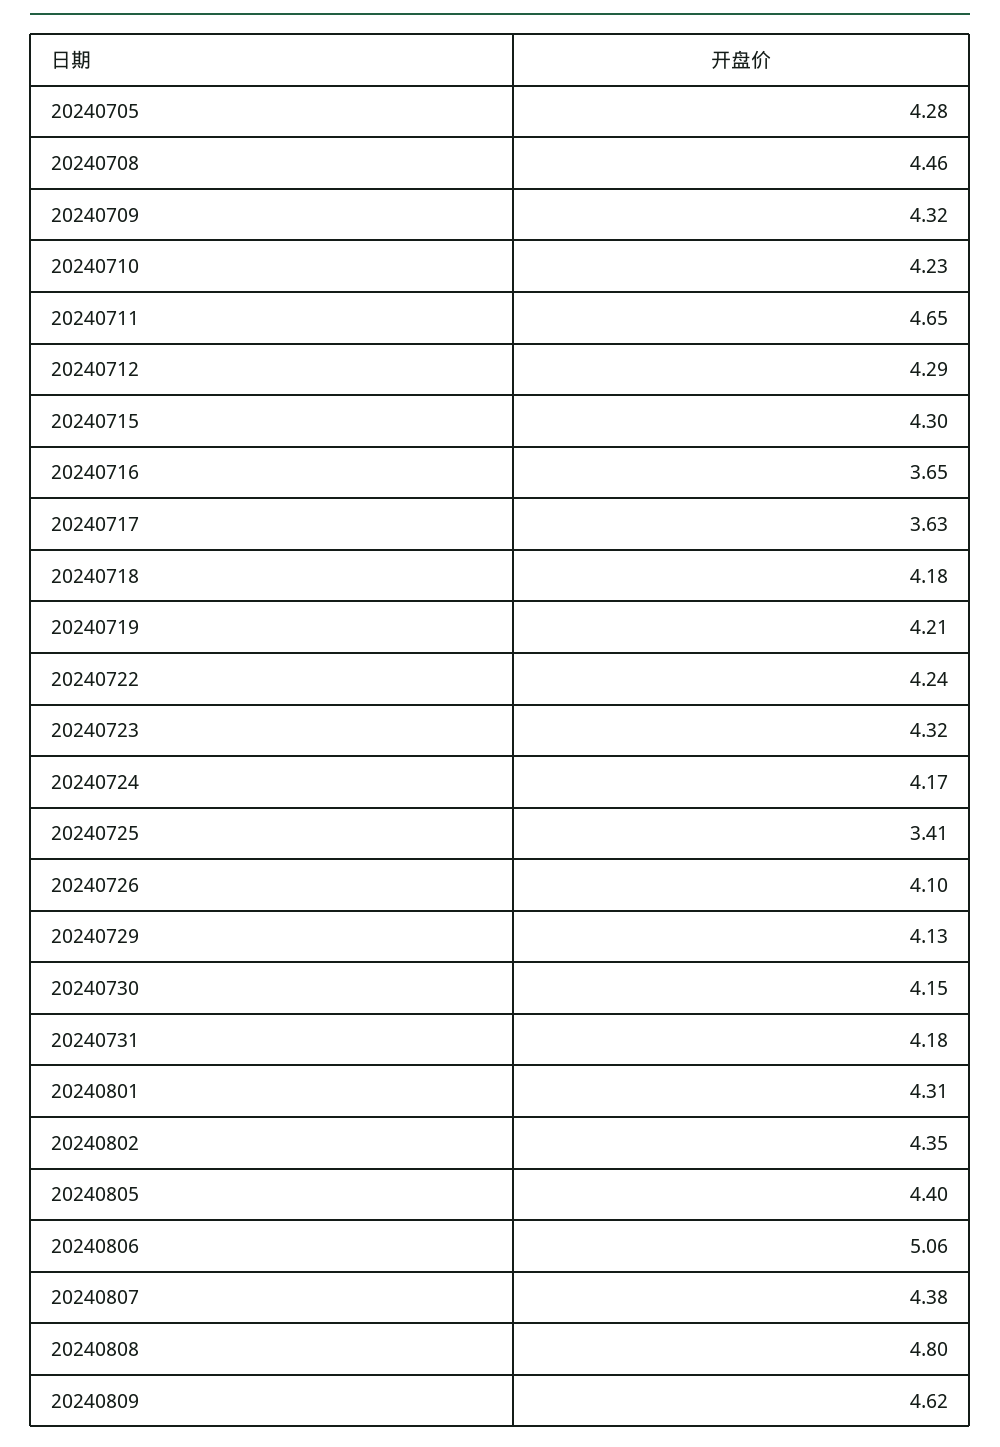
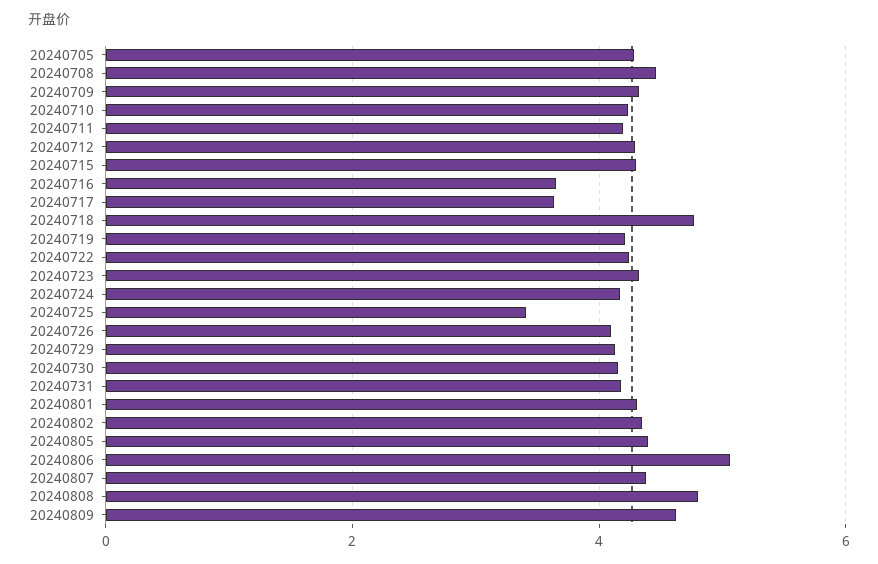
20240711: 4.65 -> 4.2
20240718: 4.18 -> 4.8

